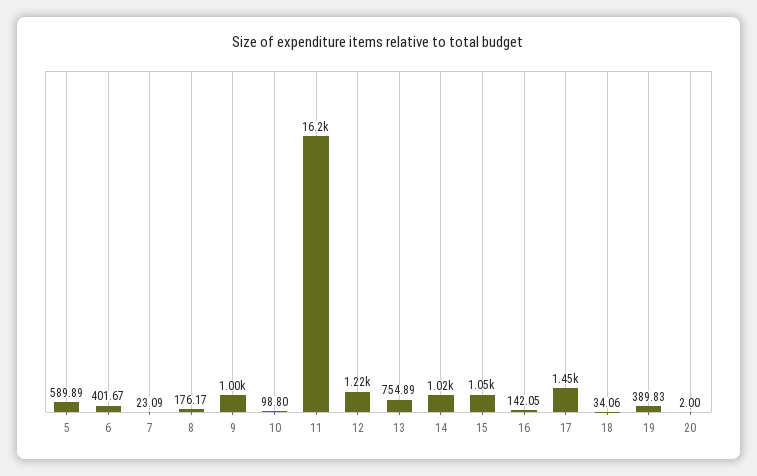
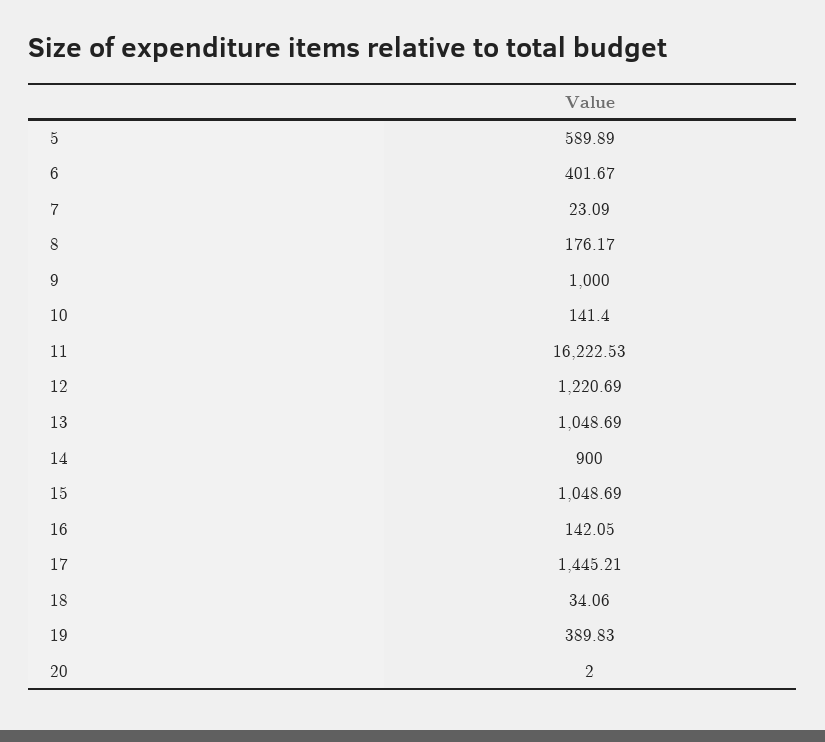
10: 98.8 -> 141.4
13: 754.89 -> 1048.69
14: 1020 -> 900

